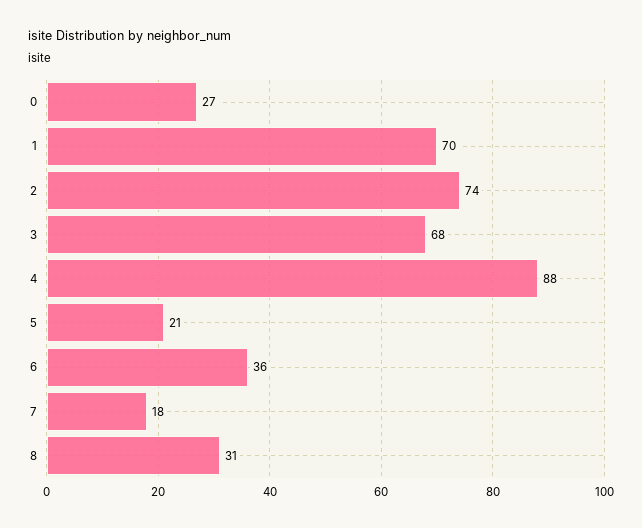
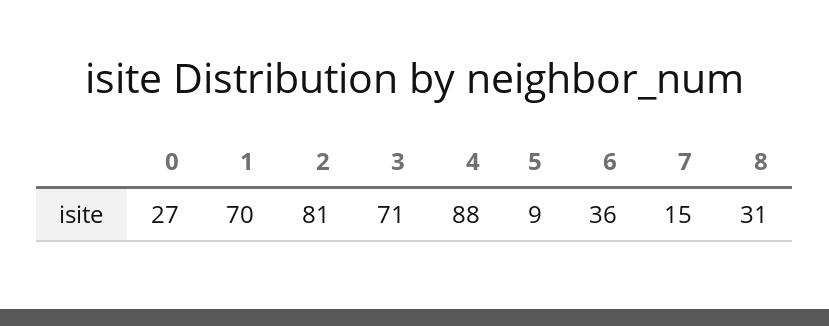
2: 74 -> 81
3: 68 -> 71
5: 21 -> 9
7: 18 -> 15

